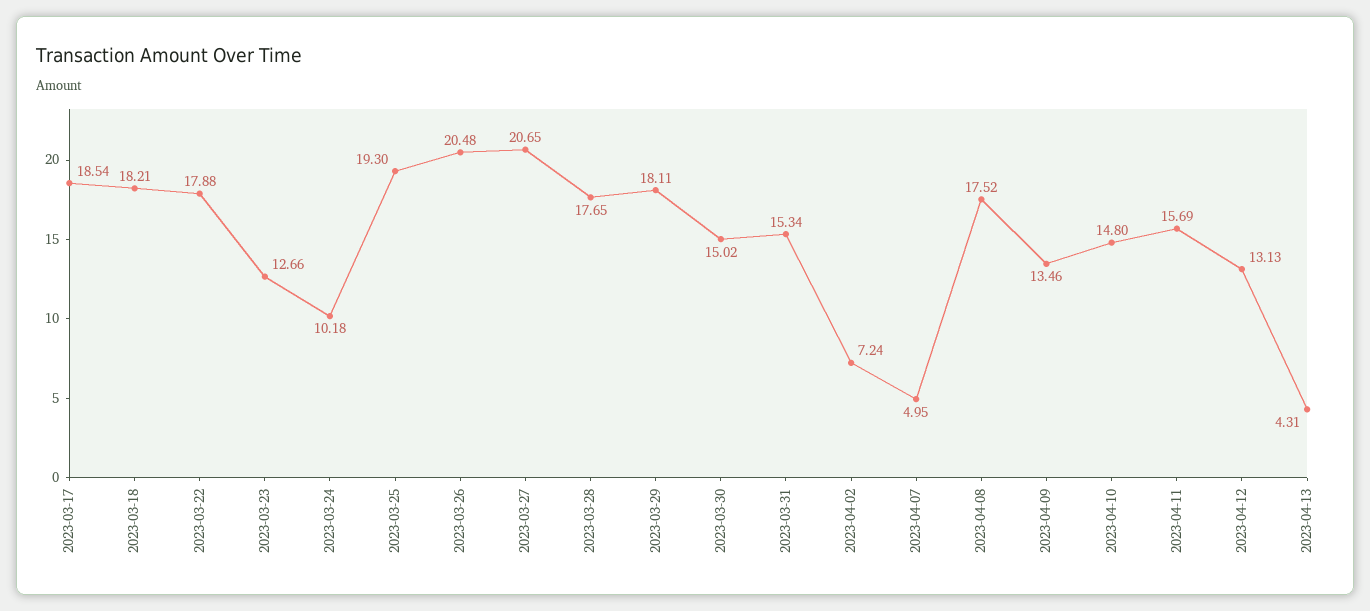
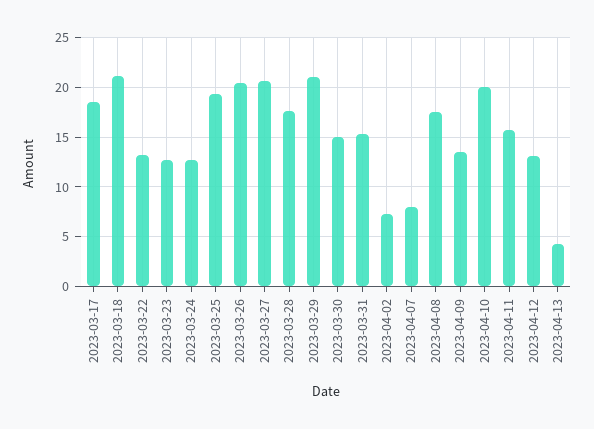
2023-03-18: 18.21 -> 21
2023-03-22: 17.88 -> 13
2023-03-24: 10.18 -> 13
2023-03-29: 18.11 -> 21
2023-04-07: 4.95 -> 8
2023-04-10: 14.8 -> 20

